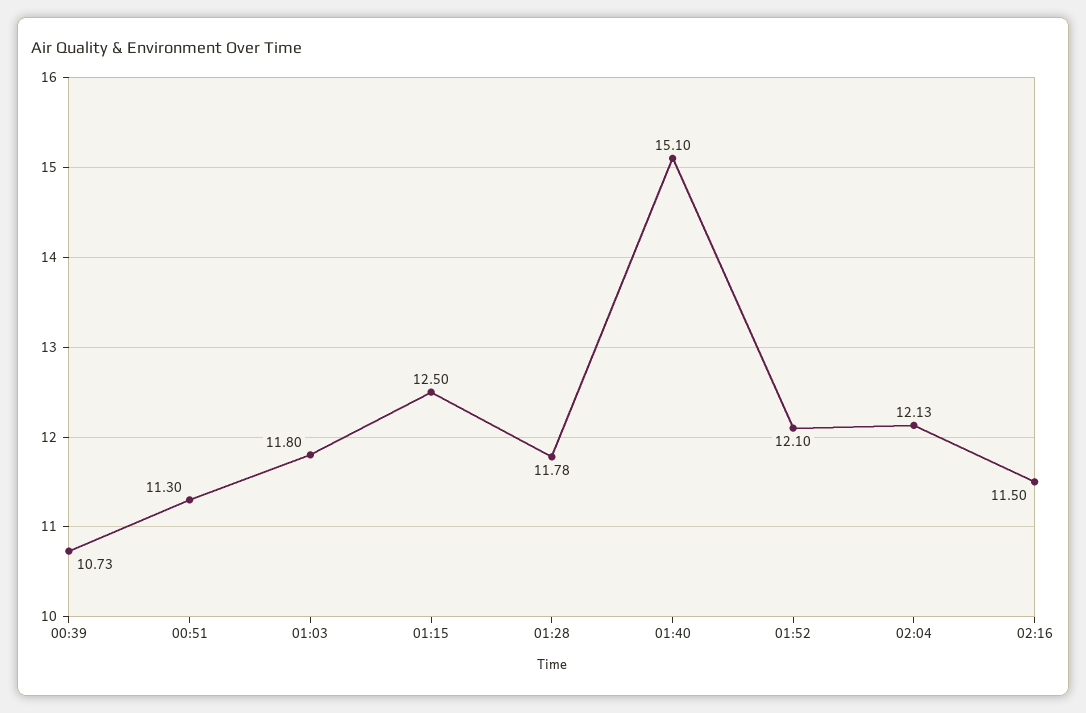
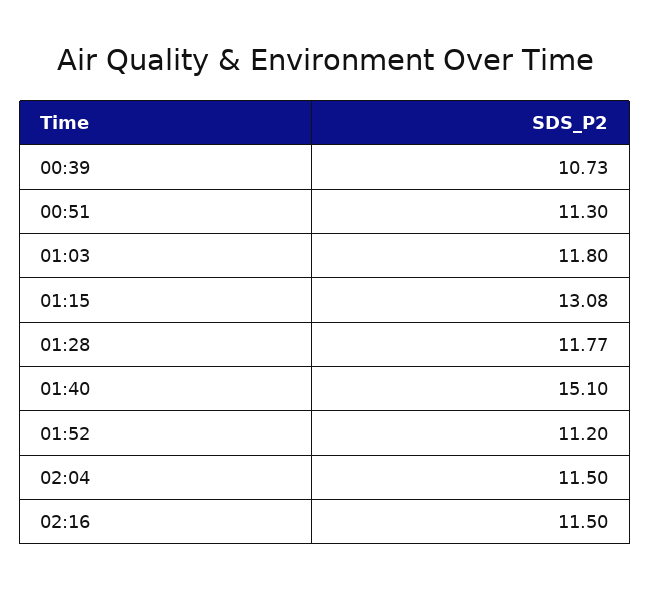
01:15: 12.5 -> 13.08
01:28: 11.78 -> 11.77
01:52: 12.1 -> 11.2
02:04: 12.13 -> 11.5

